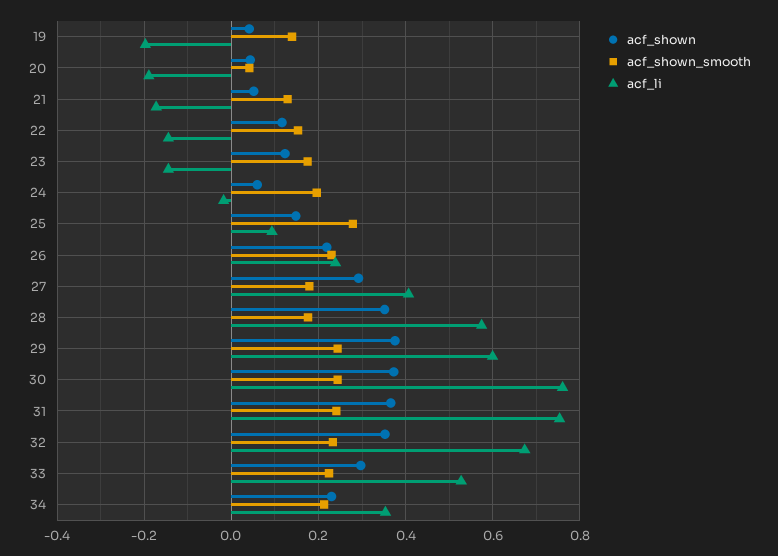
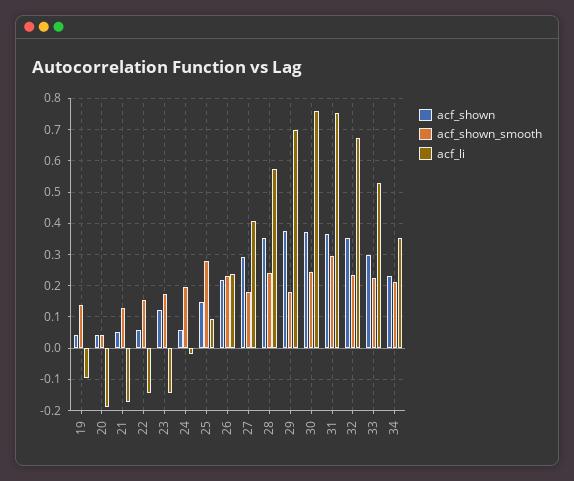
acf_li, 19: -0.2 -> -0.1
acf_shown, 22: 0.12 -> 0.06
acf_shown_smooth, 28: 0.18 -> 0.24
acf_shown_smooth, 29: 0.24 -> 0.18
acf_li, 29: 0.6 -> 0.7
acf_shown_smooth, 31: 0.24 -> 0.3

